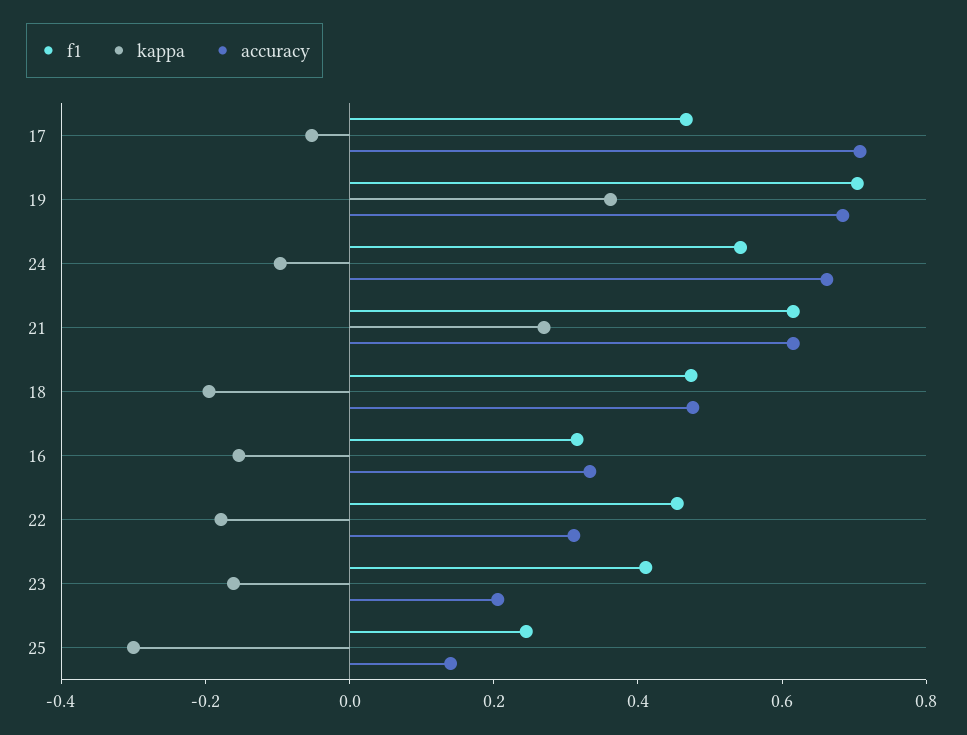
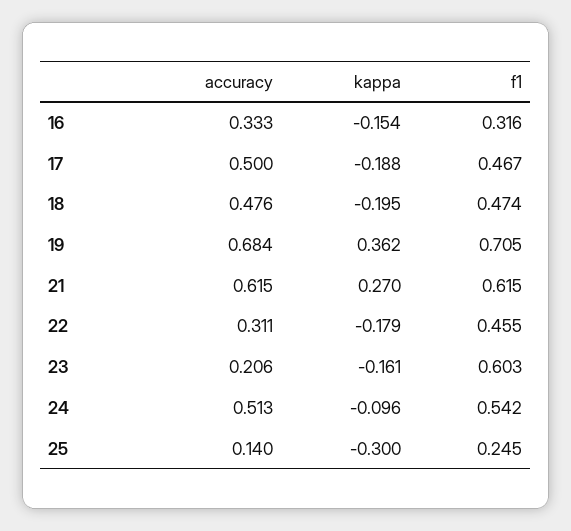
kappa, 17: -0.05 -> -0.188
accuracy, 17: 0.7 -> 0.5
accuracy, 24: 0.65 -> 0.513
f1, 23: 0.4 -> 0.603

